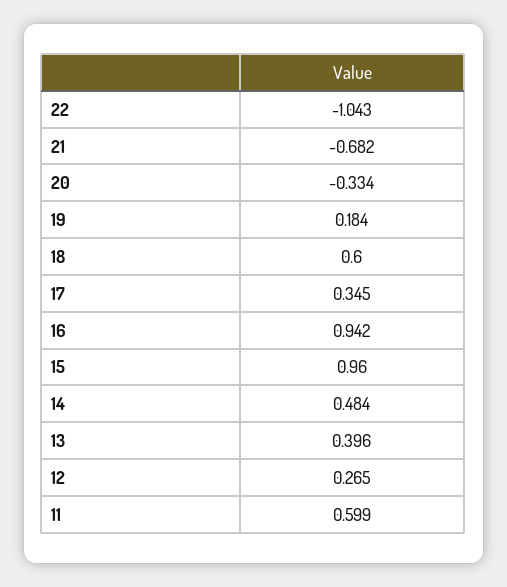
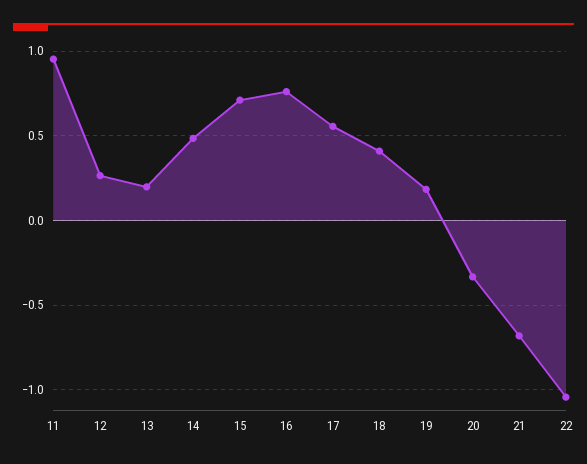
18: 0.6 -> 0.4
17: 0.345 -> 0.55
16: 0.942 -> 0.75
15: 0.96 -> 0.7
13: 0.396 -> 0.2
11: 0.599 -> 0.95

